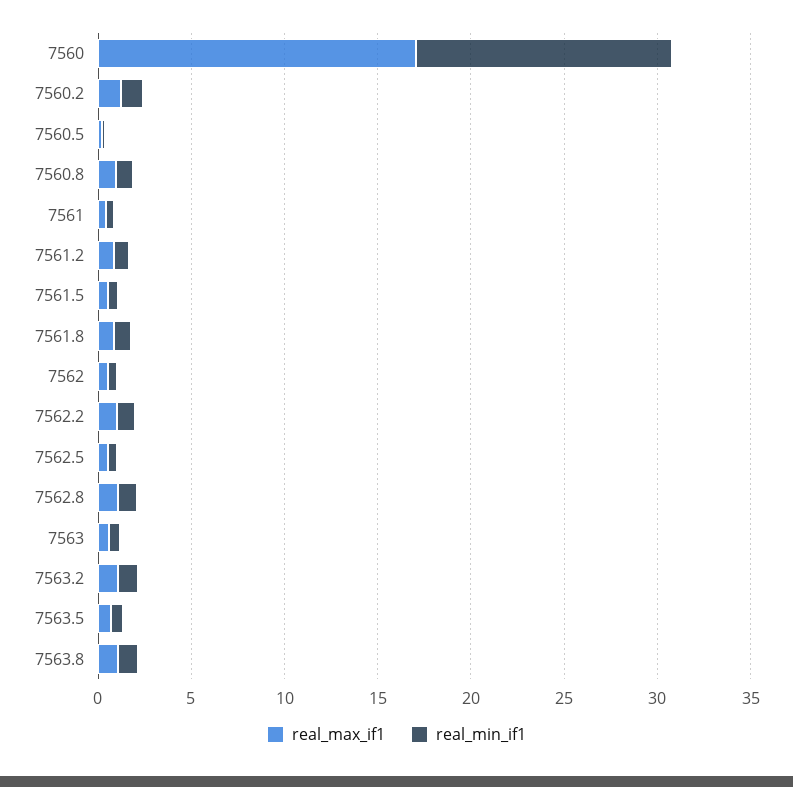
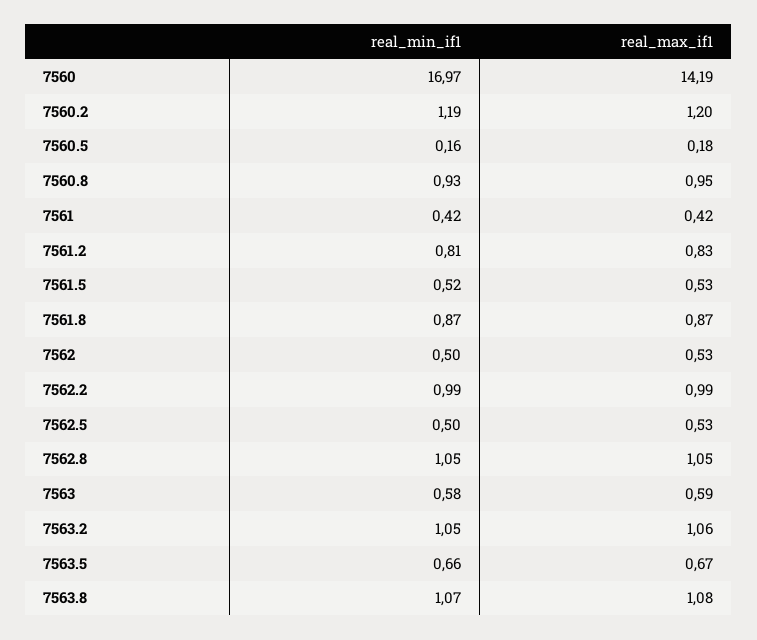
real_max_if1, 7560: 17 -> 14.19
real_min_if1, 7560: 14 -> 16.97

